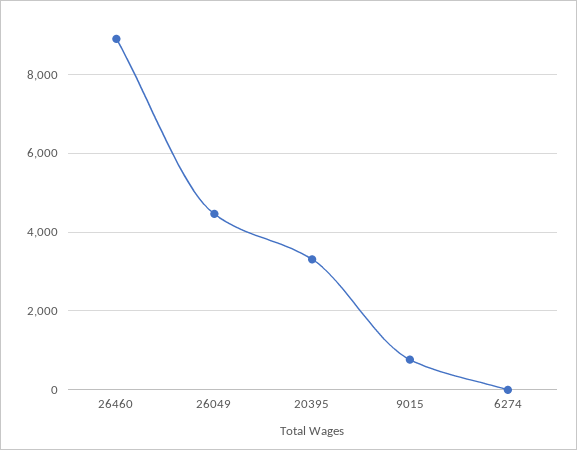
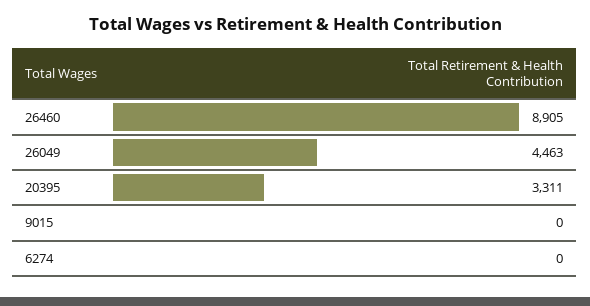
9015: 800 -> 0

